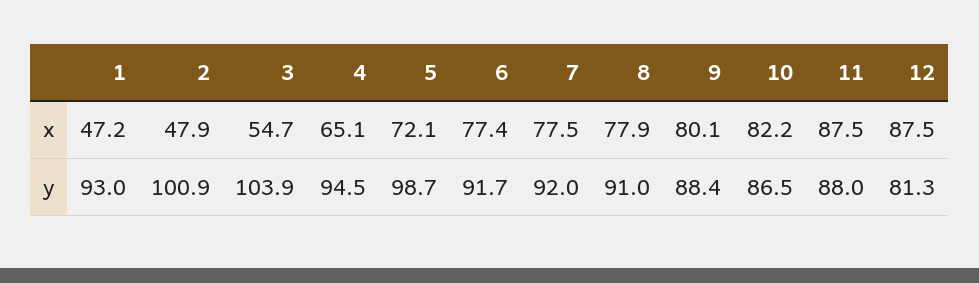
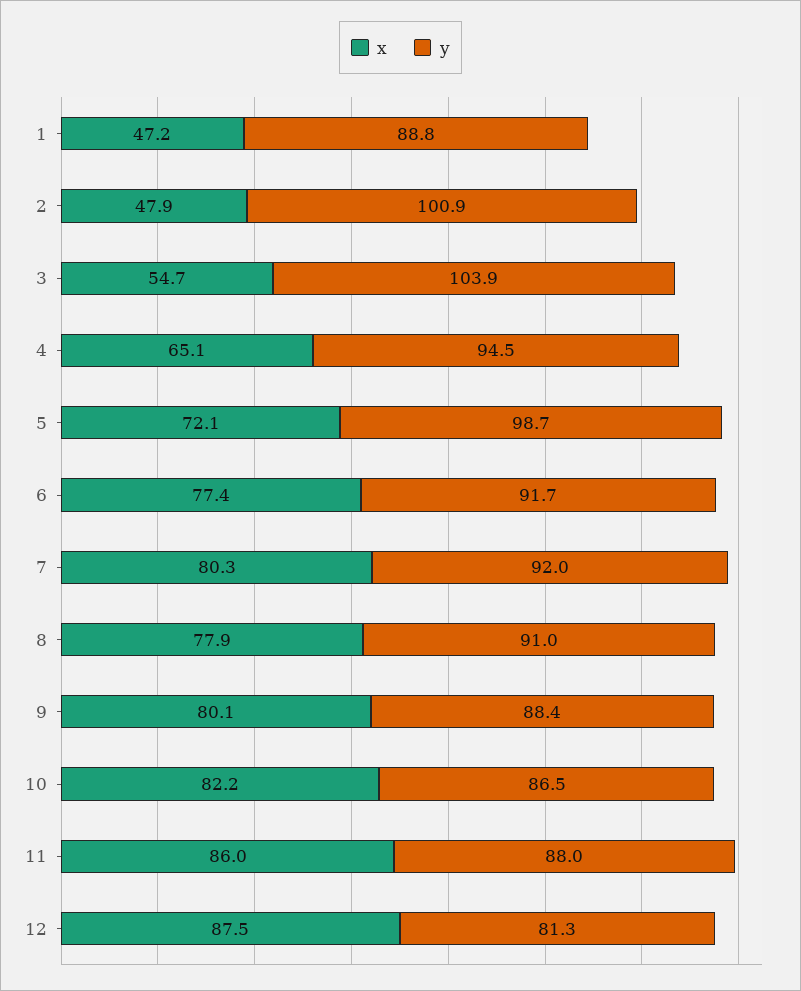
x, 7: 77.5 -> 80.3
x, 11: 87.5 -> 86
y, 1: 93 -> 88.8

